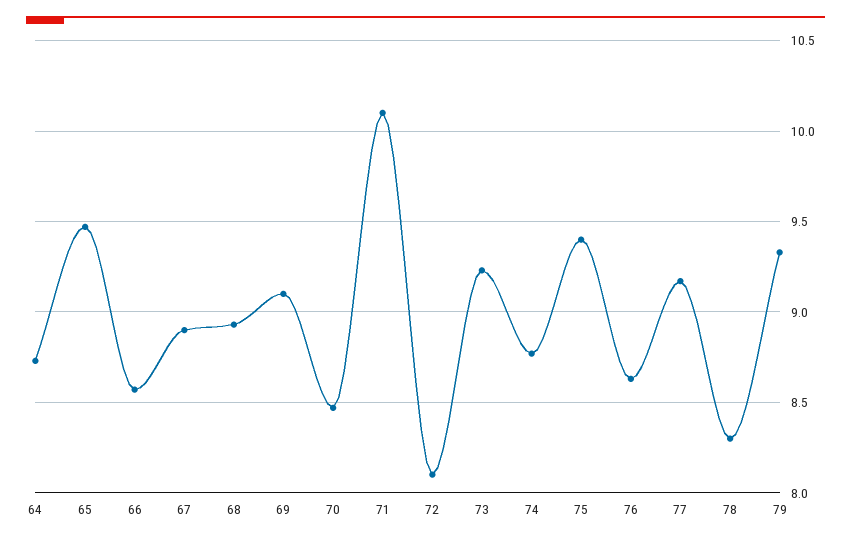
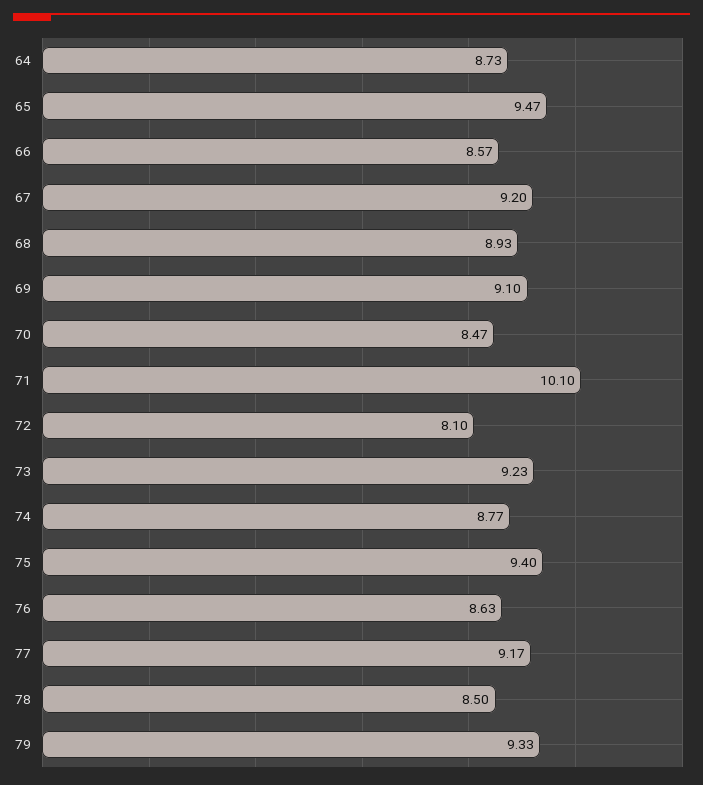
67: 8.9 -> 9.2
78: 8.3 -> 8.5

